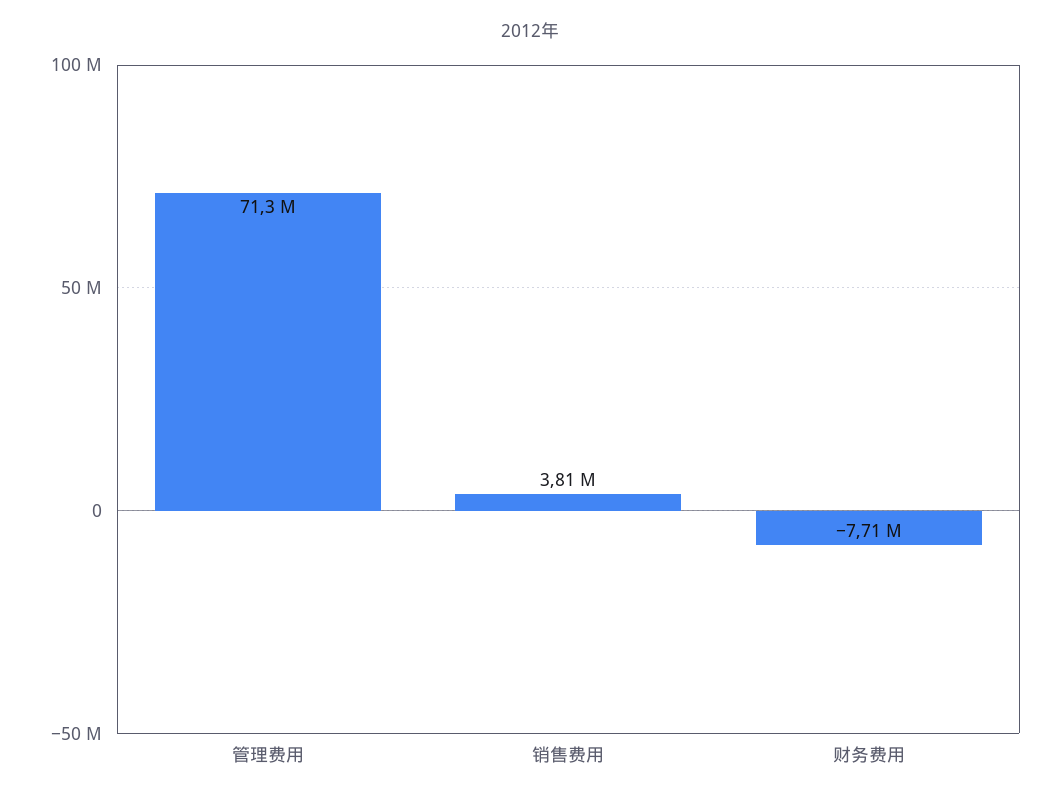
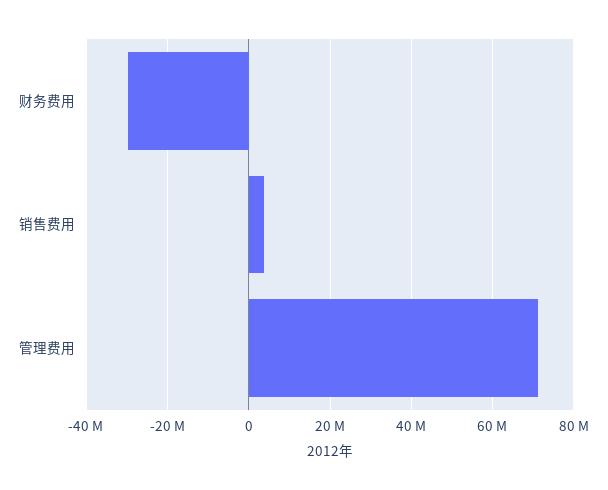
财务费用: -7710000 -> -30000000

